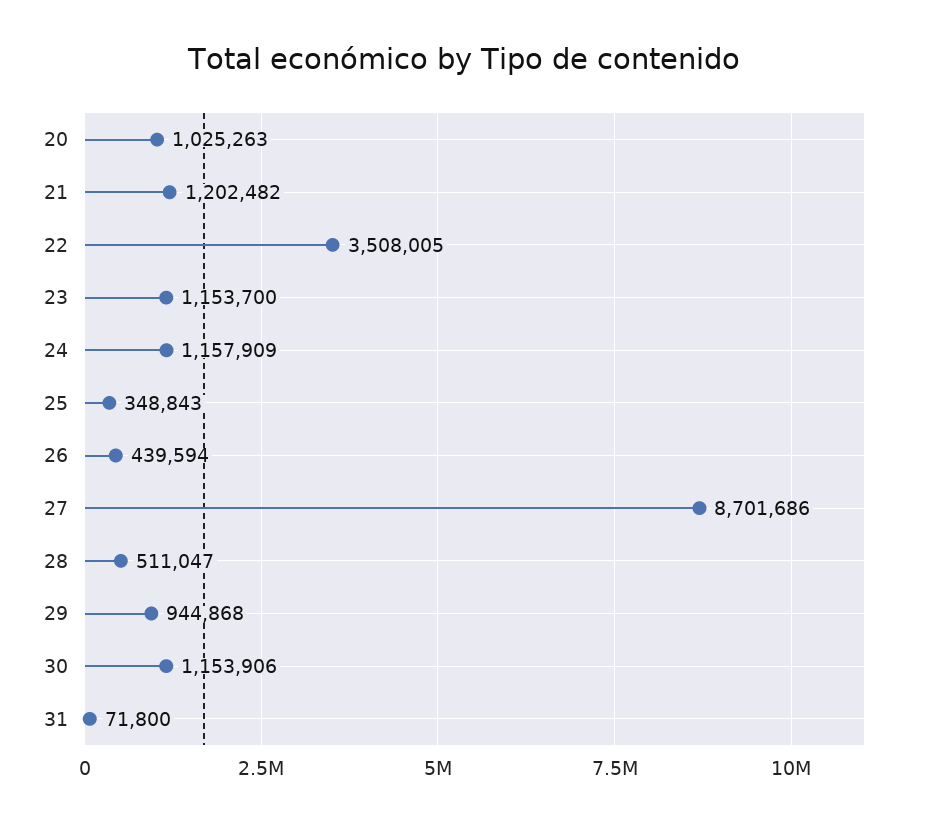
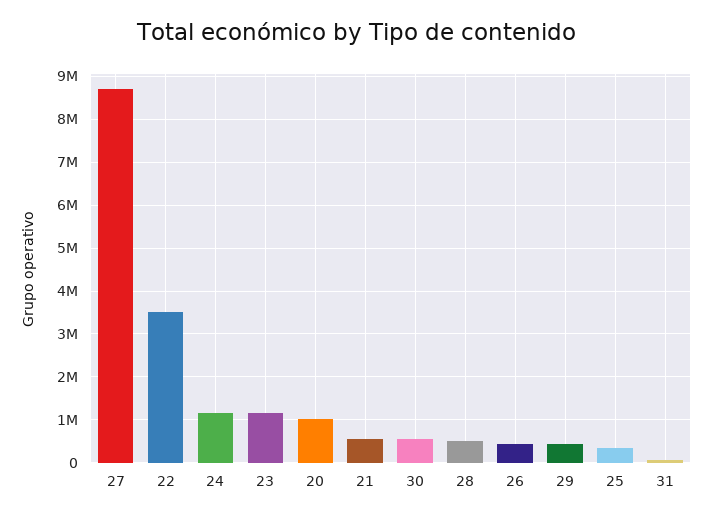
21: 1202482 -> 600000
29: 944868 -> 400000
30: 1153906 -> 600000

